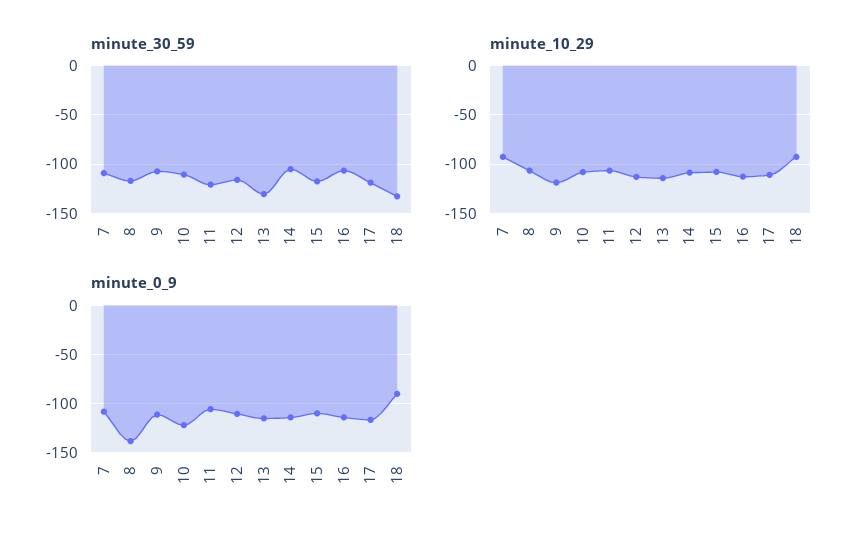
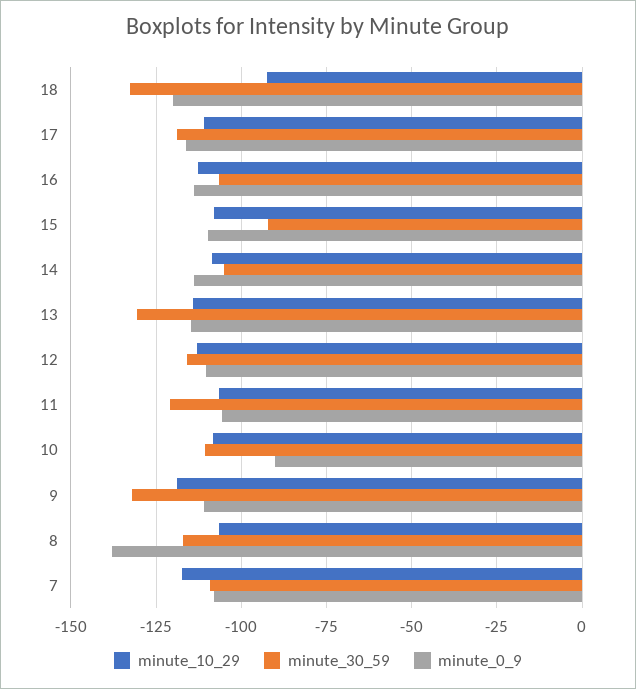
minute_30_59, 9: -110 -> -132.5
minute_30_59, 15: -120 -> -92.5
minute_10_29, 7: -90 -> -117.5
minute_0_9, 10: -120 -> -90
minute_0_9, 18: -90 -> -120

